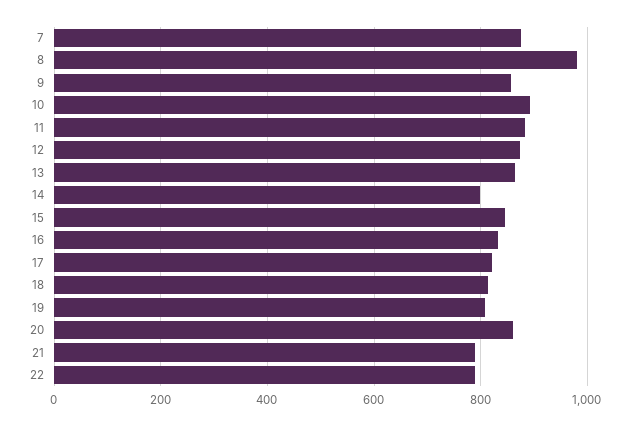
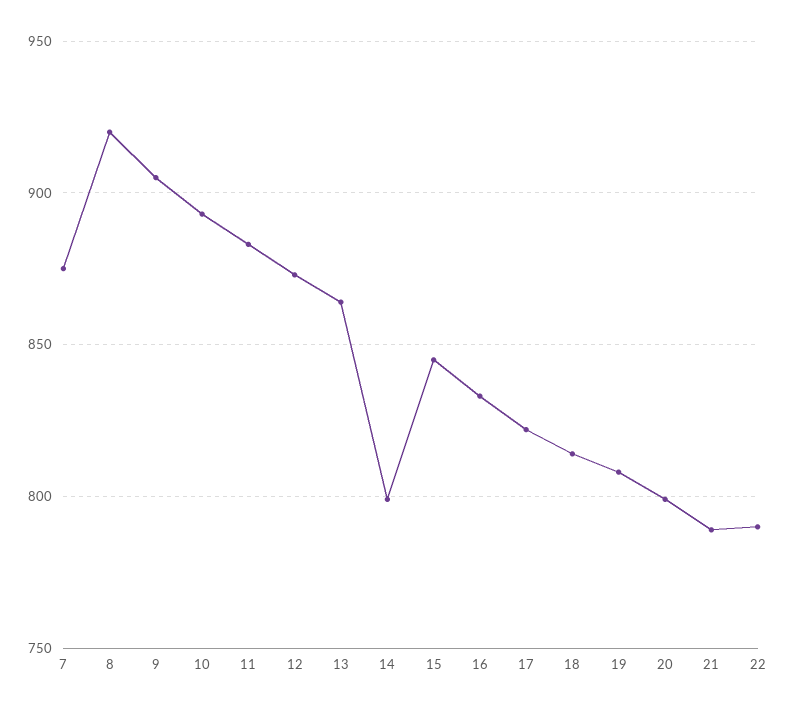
8: 980 -> 920
9: 860 -> 905
20: 860 -> 800

